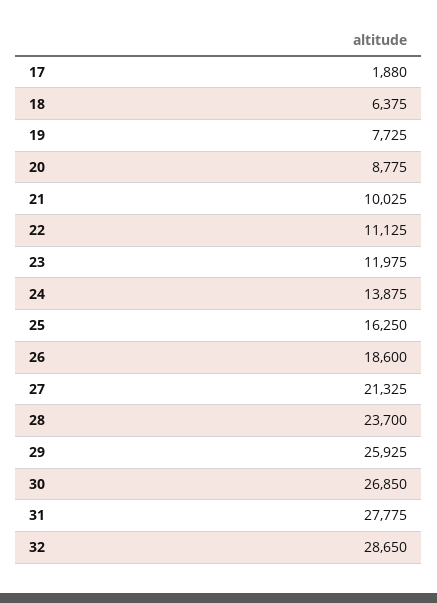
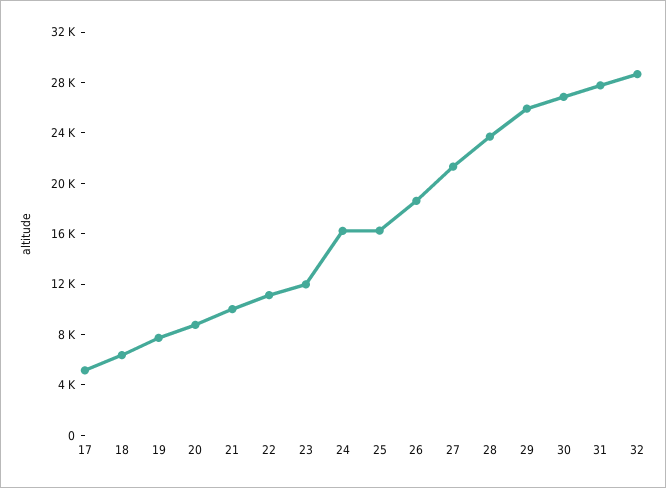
17: 1880 -> 5000
24: 13875 -> 16000

